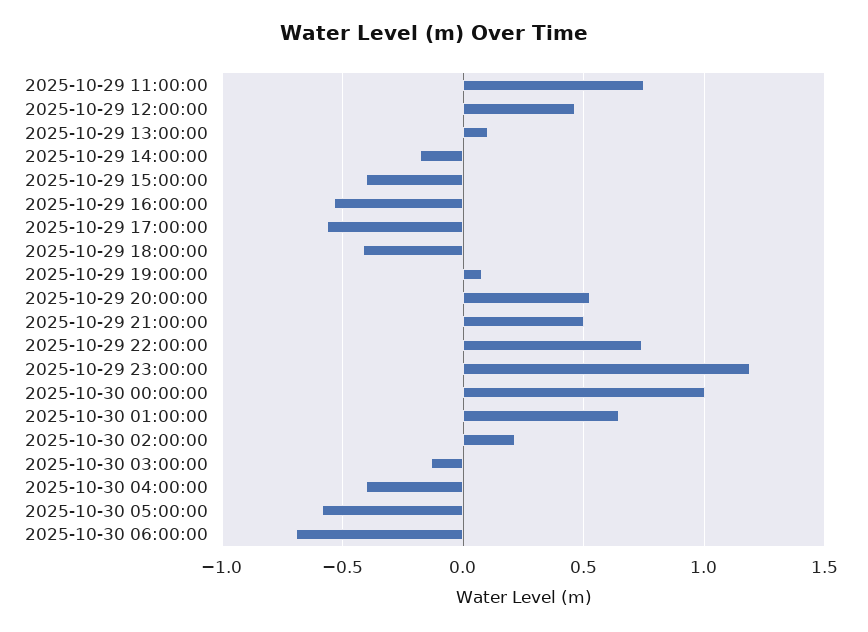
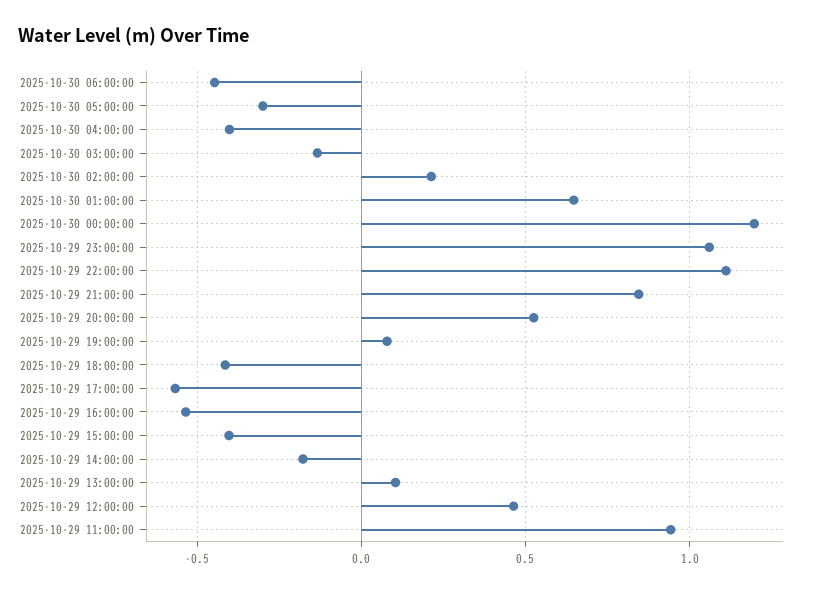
2025-10-29 11:00:00: 0.75 -> 0.95
2025-10-29 21:00:00: 0.5 -> 0.85
2025-10-29 22:00:00: 0.75 -> 1.1
2025-10-29 23:00:00: 1.2 -> 1.05
2025-10-30 00:00:00: 1 -> 1.2
2025-10-30 05:00:00: -0.6 -> -0.3
2025-10-30 06:00:00: -0.7 -> -0.45

